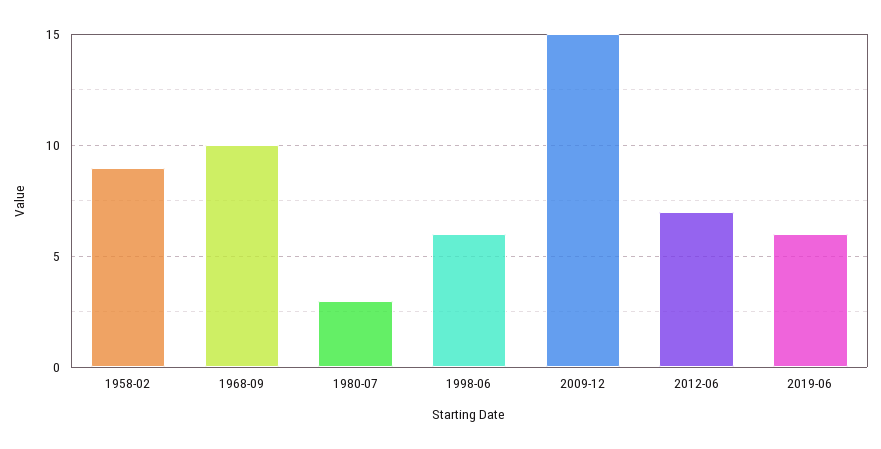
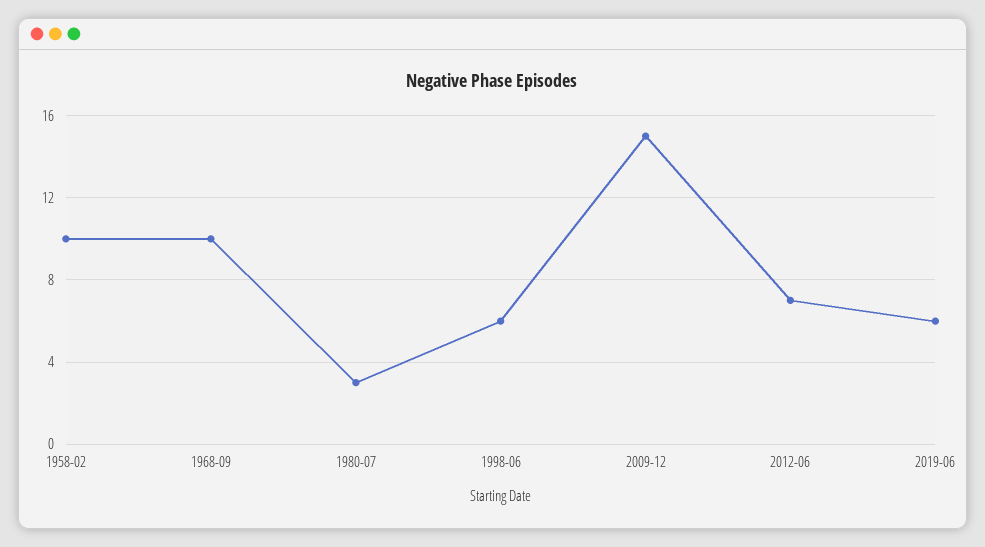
1958-02: 9 -> 10

